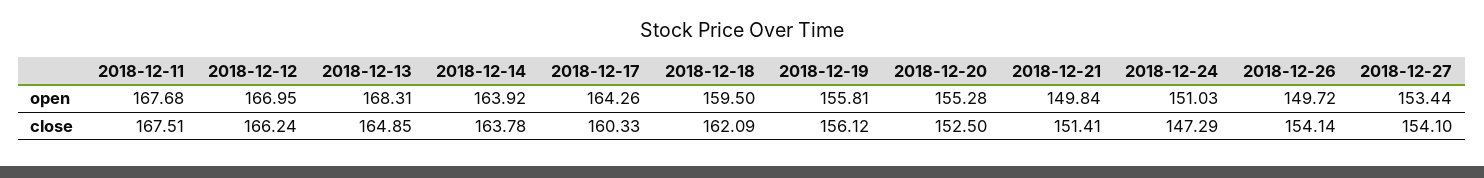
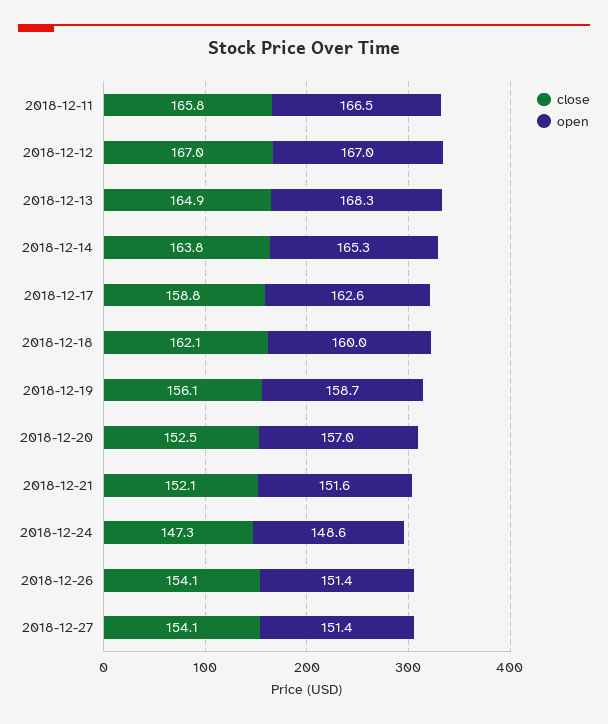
open, 2018-12-11: 167.68 -> 166.5
open, 2018-12-14: 163.92 -> 165.3
open, 2018-12-17: 164.26 -> 162.6
open, 2018-12-18: 159.5 -> 160
open, 2018-12-19: 155.81 -> 158.7
open, 2018-12-20: 155.28 -> 157
open, 2018-12-21: 149.84 -> 151.6
open, 2018-12-24: 151.03 -> 148.6
open, 2018-12-26: 149.72 -> 151.4
open, 2018-12-27: 153.44 -> 151.4
close, 2018-12-11: 167.51 -> 165.8
close, 2018-12-12: 166.24 -> 167
close, 2018-12-17: 160.33 -> 158.8
close, 2018-12-21: 151.41 -> 152.1

